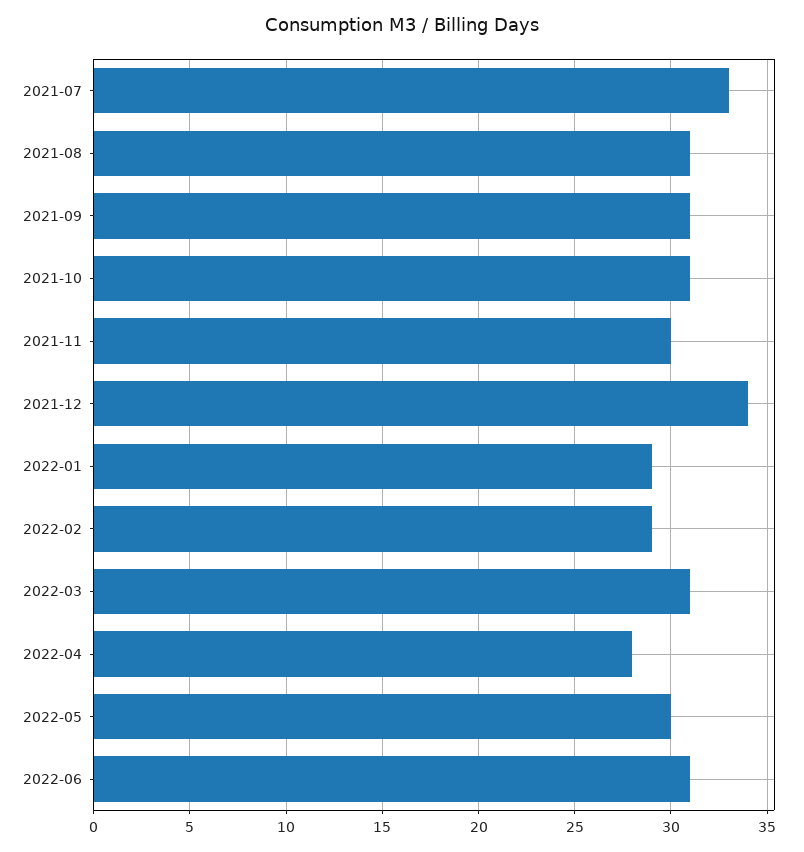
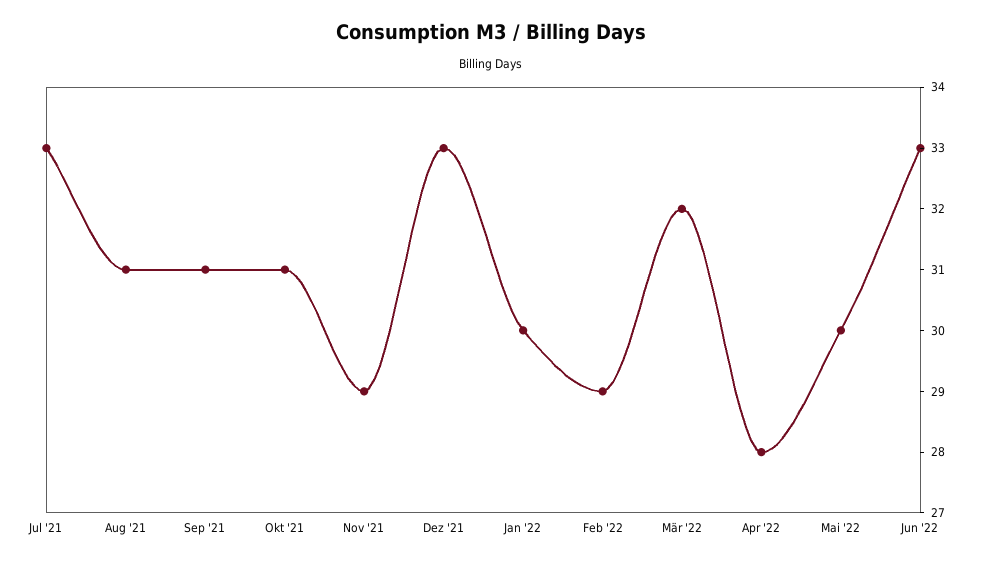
2021-11: 30 -> 29
2021-12: 34 -> 33
2022-01: 29 -> 30
2022-03: 31 -> 32
2022-06: 31 -> 33

